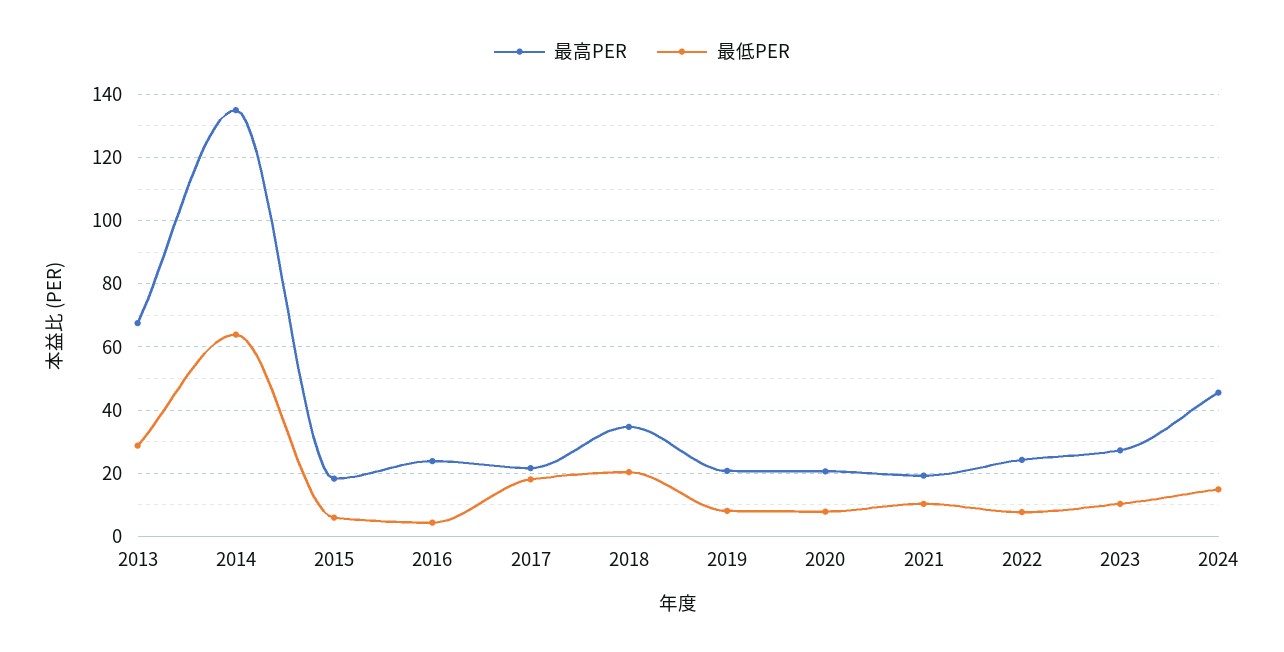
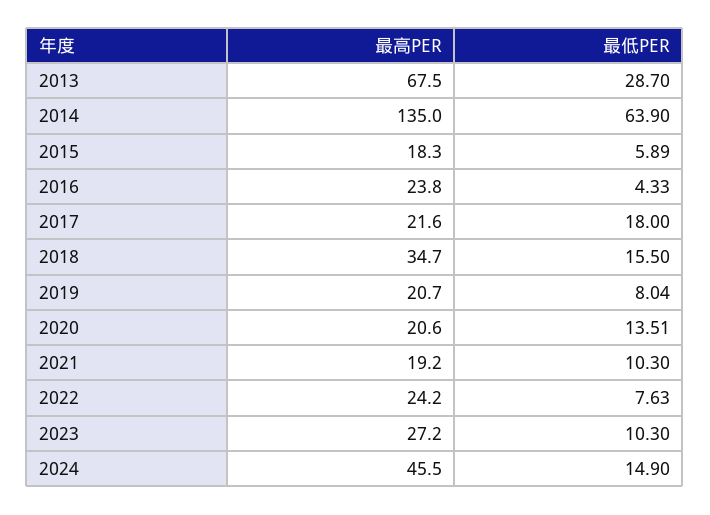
最低PER, 2018: 20 -> 15.5
最低PER, 2020: 8 -> 13.51

